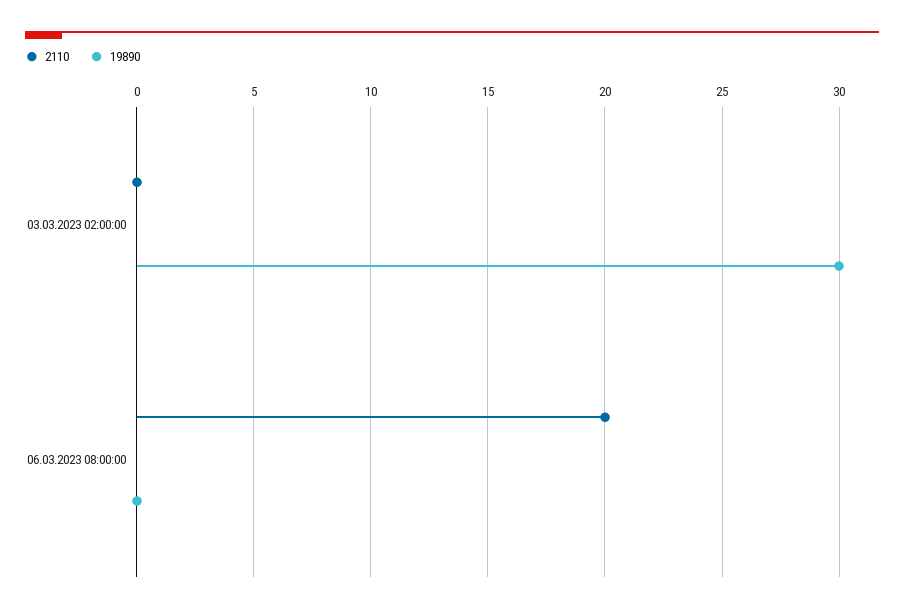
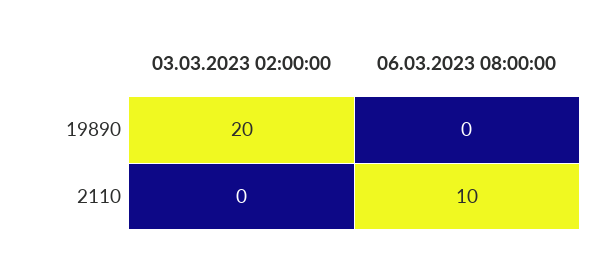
19890, 03.03.2023 02:00:00: 30 -> 20
2110, 06.03.2023 08:00:00: 20 -> 10

